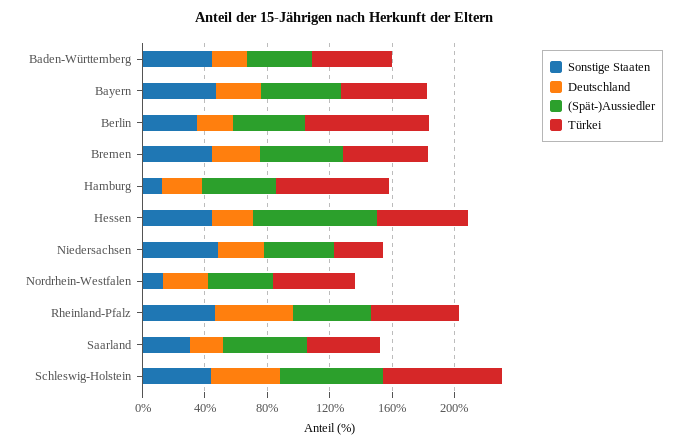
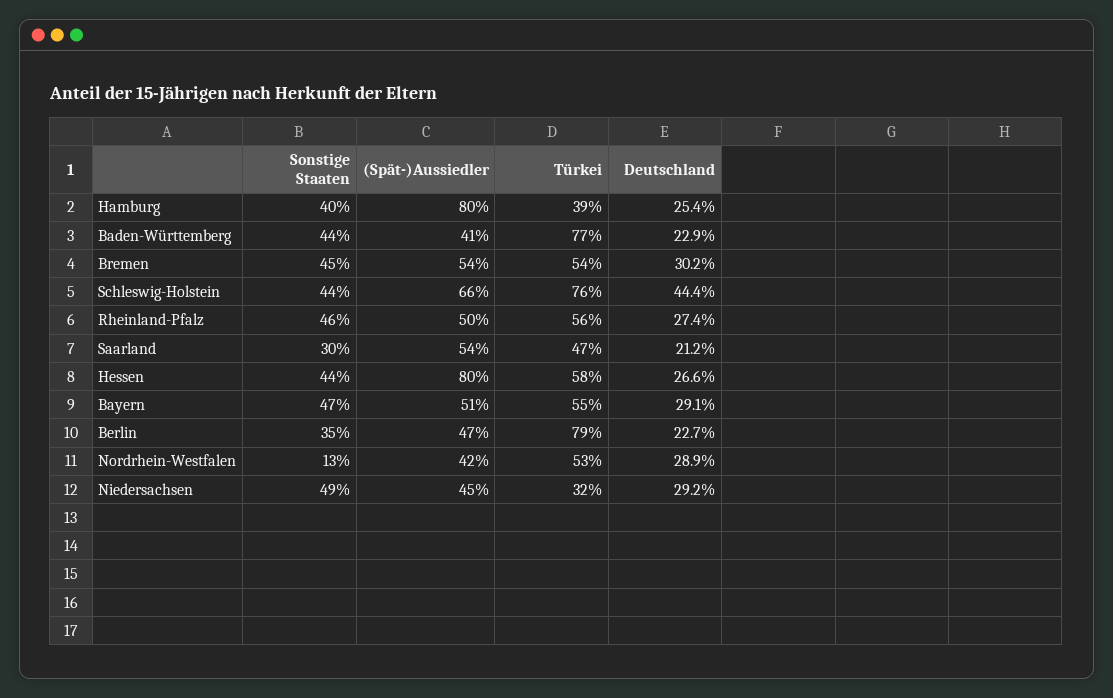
Türkei, Baden-Württemberg: 50 -> 77
Sonstige Staaten, Hamburg: 10 -> 40
(Spät-)Aussiedler, Hamburg: 50 -> 80
Türkei, Hamburg: 70 -> 39
Deutschland, Rheinland-Pfalz: 50 -> 27.4

